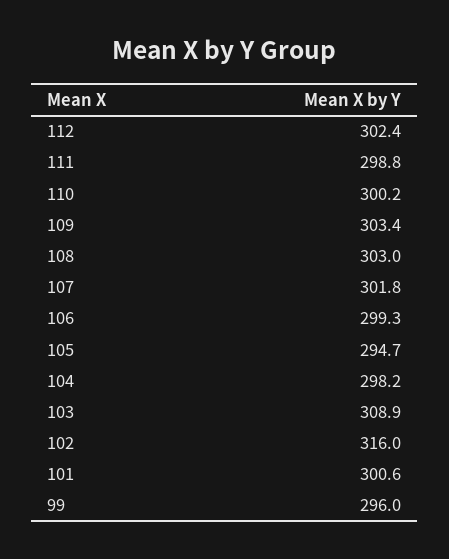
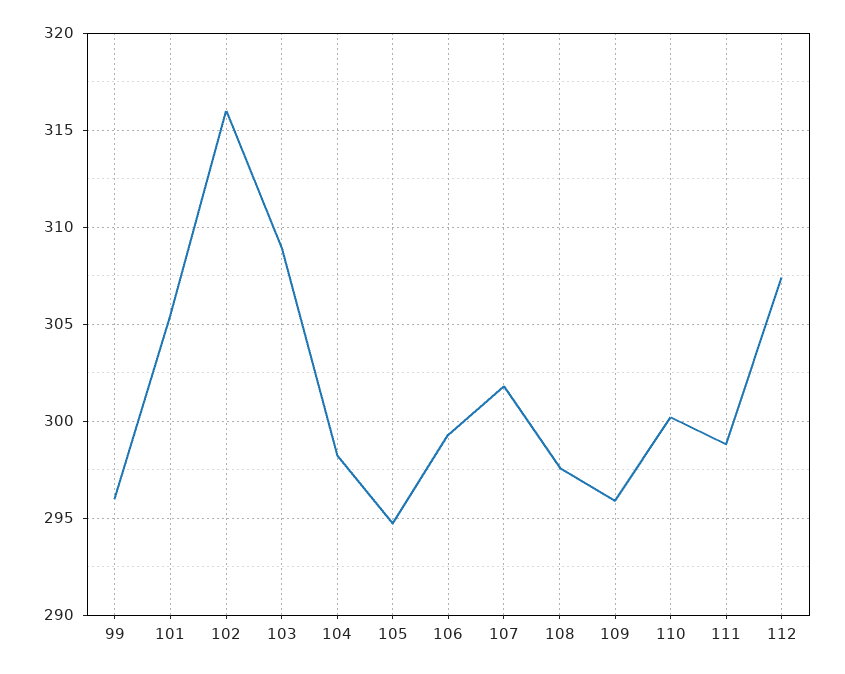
112: 302.4 -> 307.5
109: 303.4 -> 296
108: 303 -> 297.5
101: 300.6 -> 305.5

